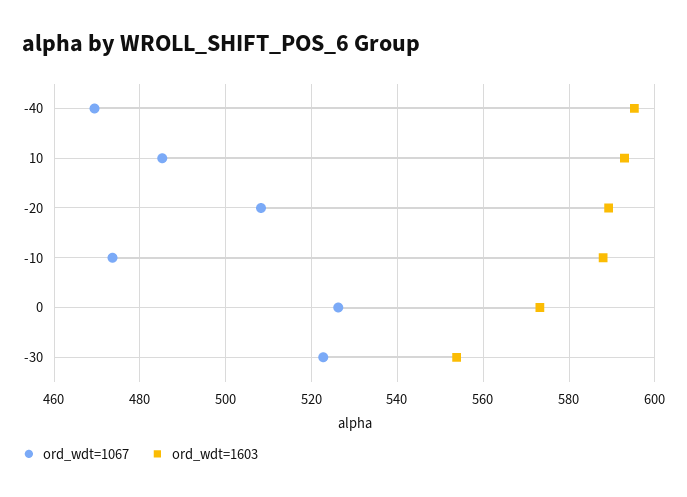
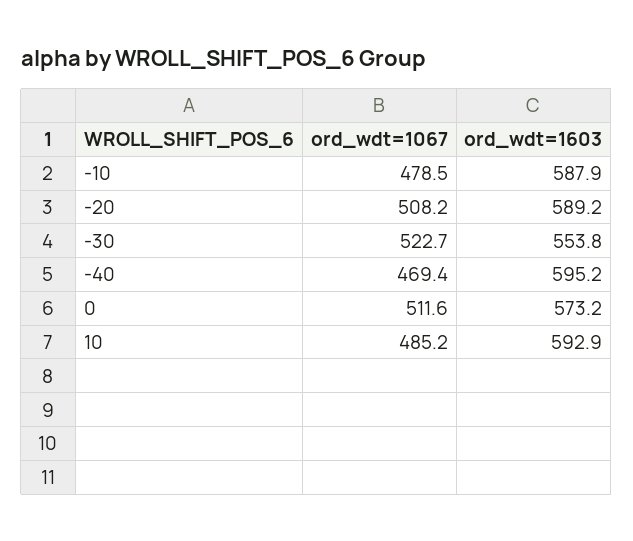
ord_wdt=1067, -10: 474 -> 478.5
ord_wdt=1067, 0: 526 -> 511.6

